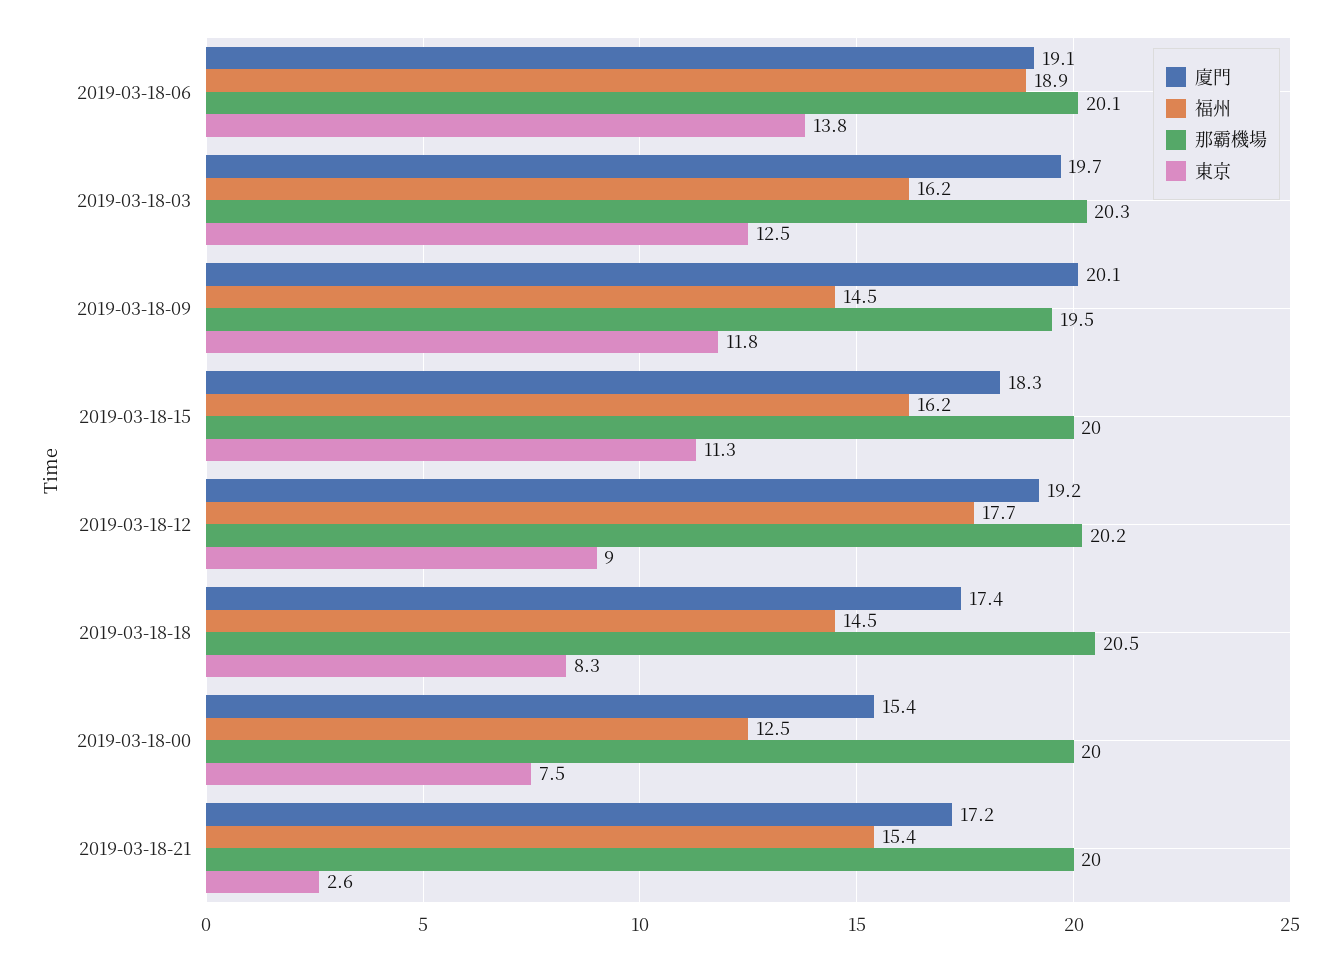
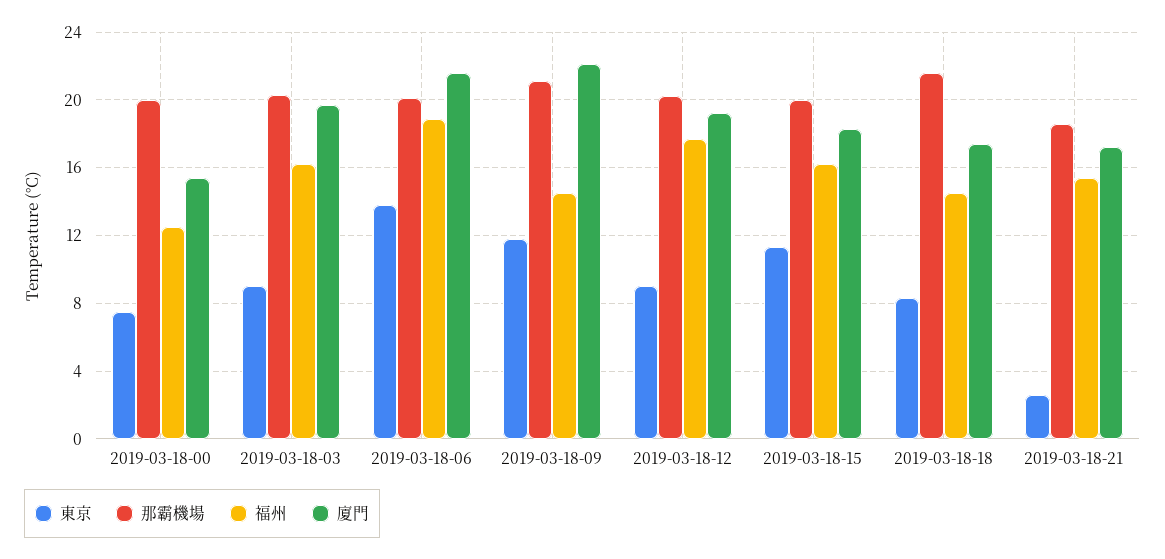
廈門, 2019-03-18-06: 19.1 -> 21.5
東京, 2019-03-18-03: 12.5 -> 9
廈門, 2019-03-18-09: 20.1 -> 22
那霸機場, 2019-03-18-09: 19.5 -> 21
那霸機場, 2019-03-18-18: 20.5 -> 21.5
那霸機場, 2019-03-18-21: 20 -> 18.5

